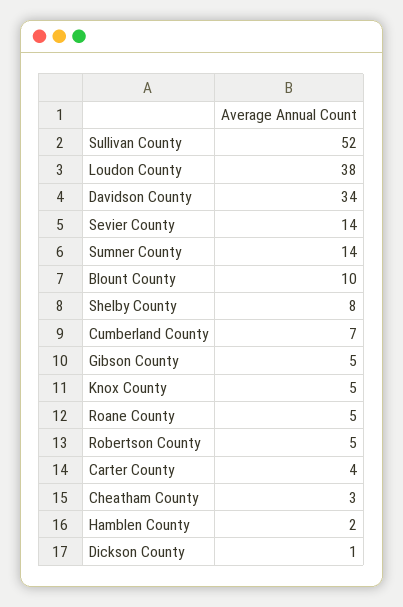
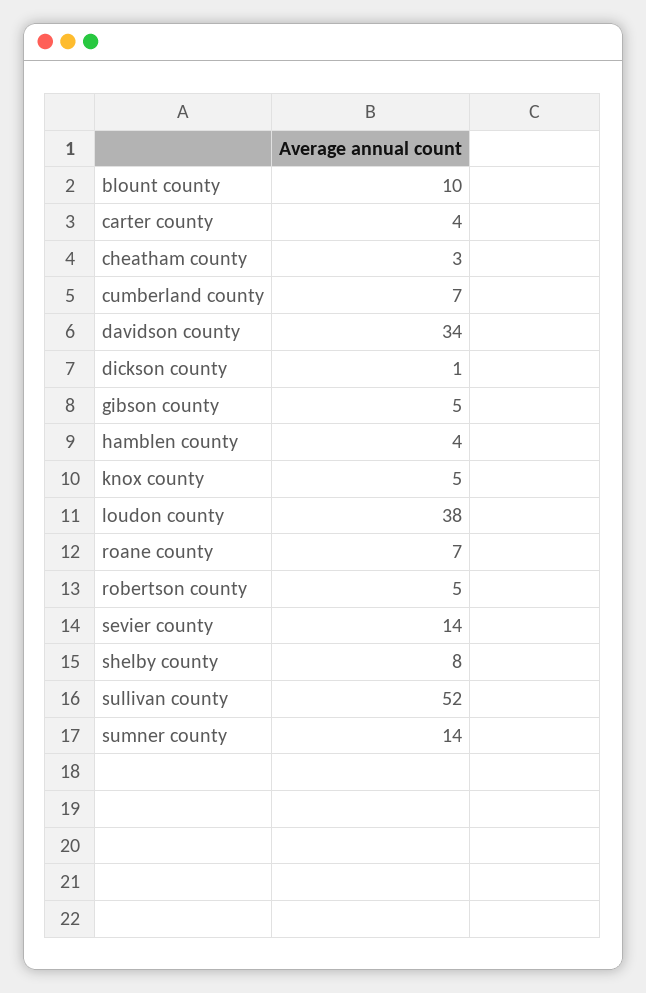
Roane County: 5 -> 7
Hamblen County: 2 -> 4

